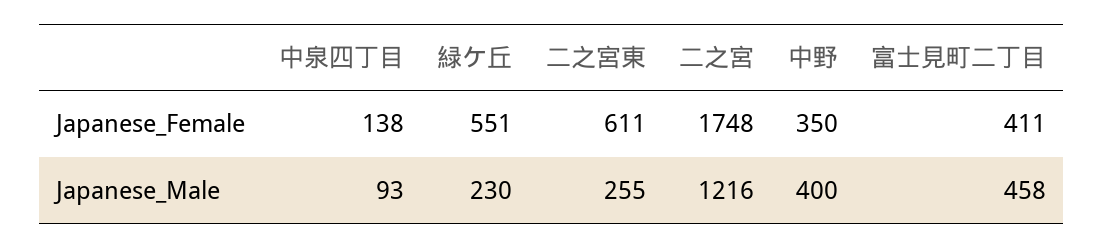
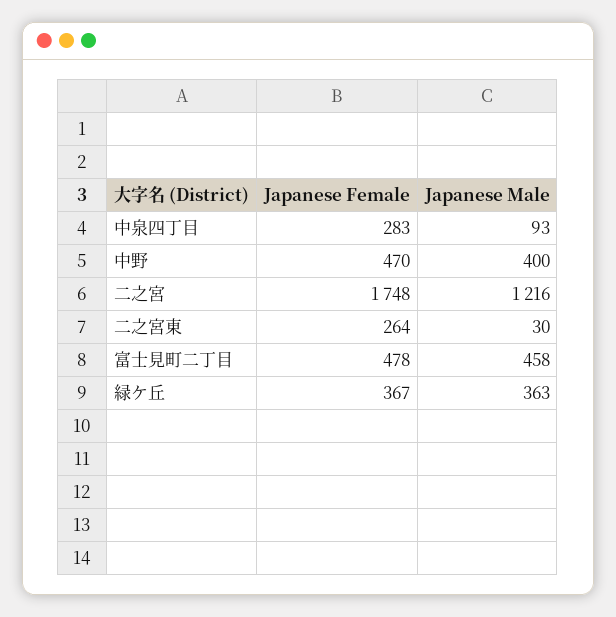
中泉四丁目, Japanese_Female: 138 -> 283
緑ケ丘, Japanese_Female: 551 -> 367
二之宮東, Japanese_Female: 611 -> 264
中野, Japanese_Female: 350 -> 470
富士見町二丁目, Japanese_Female: 411 -> 478
緑ケ丘, Japanese_Male: 230 -> 363
二之宮東, Japanese_Male: 255 -> 30

